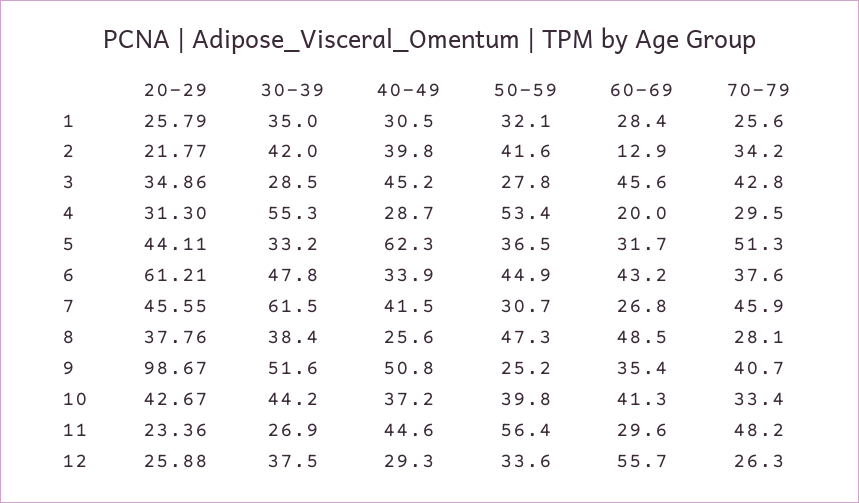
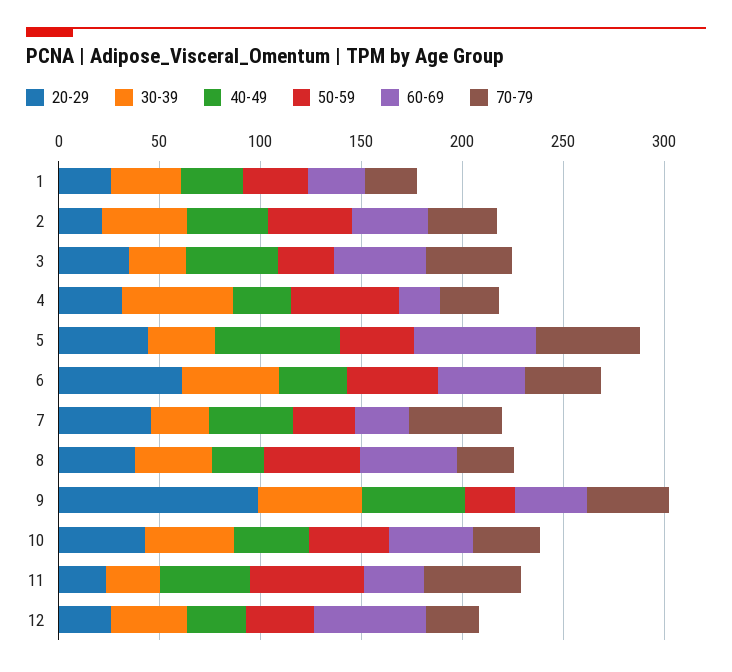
60-69, 2: 12.9 -> 40
60-69, 5: 31.7 -> 60
30-39, 7: 61.5 -> 30

